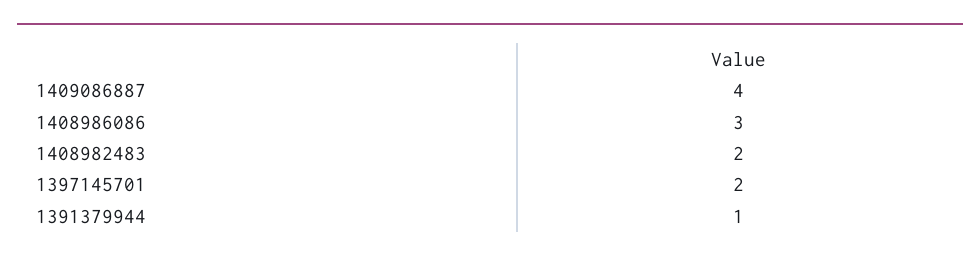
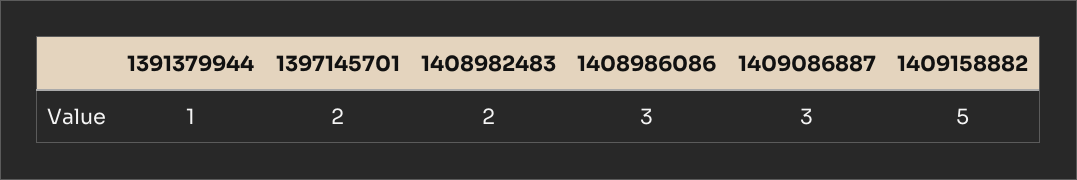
1409086887: 4 -> 3
1409158882: none -> 5

